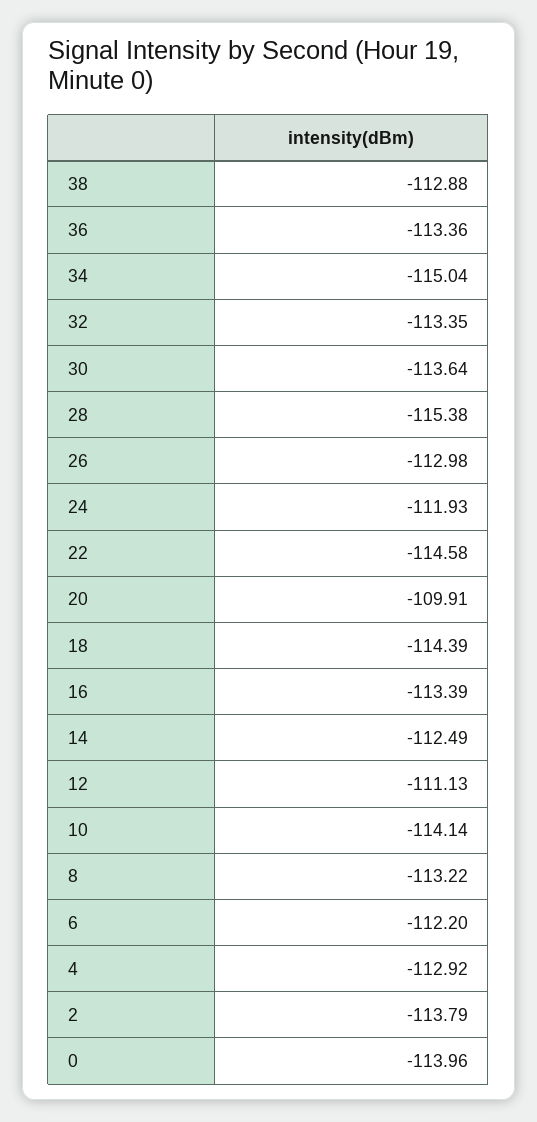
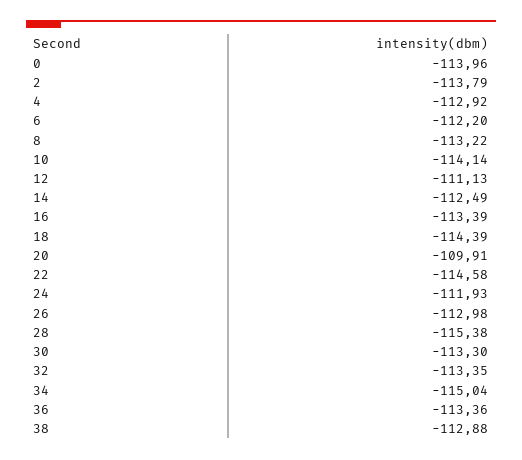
30: -113.64 -> -113.3

